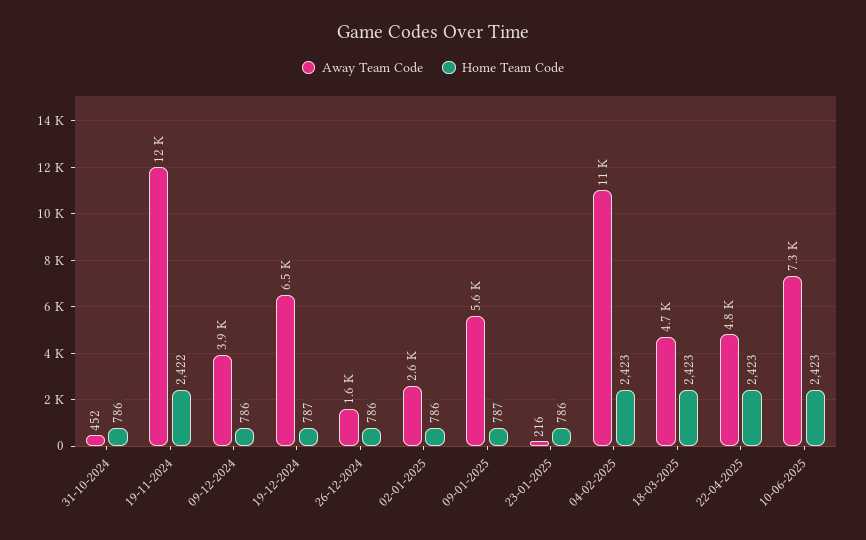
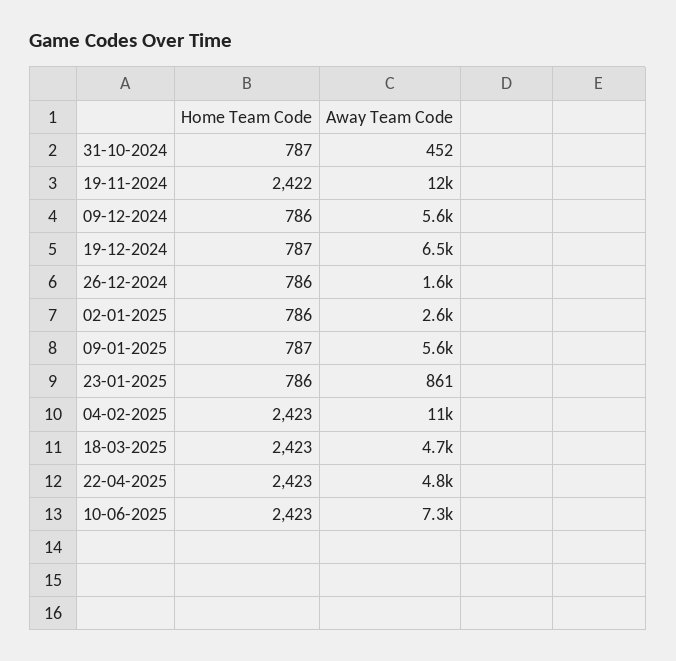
Home Team Code, 31-10-2024: 786 -> 787
Away Team Code, 09-12-2024: 3900 -> 5600
Away Team Code, 23-01-2025: 216 -> 861

